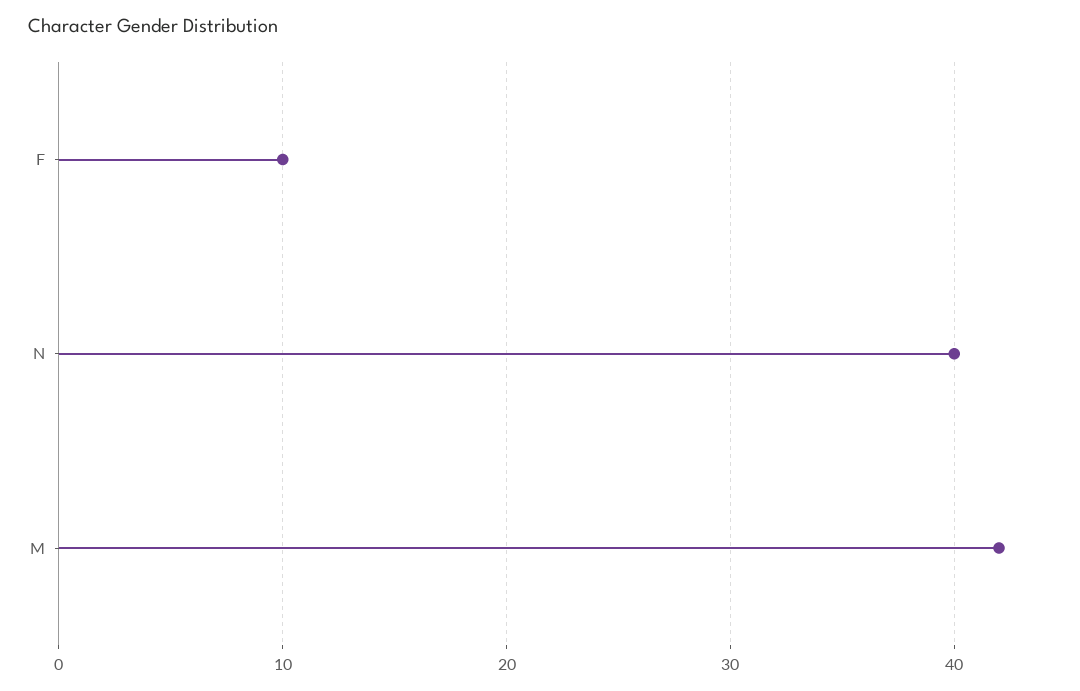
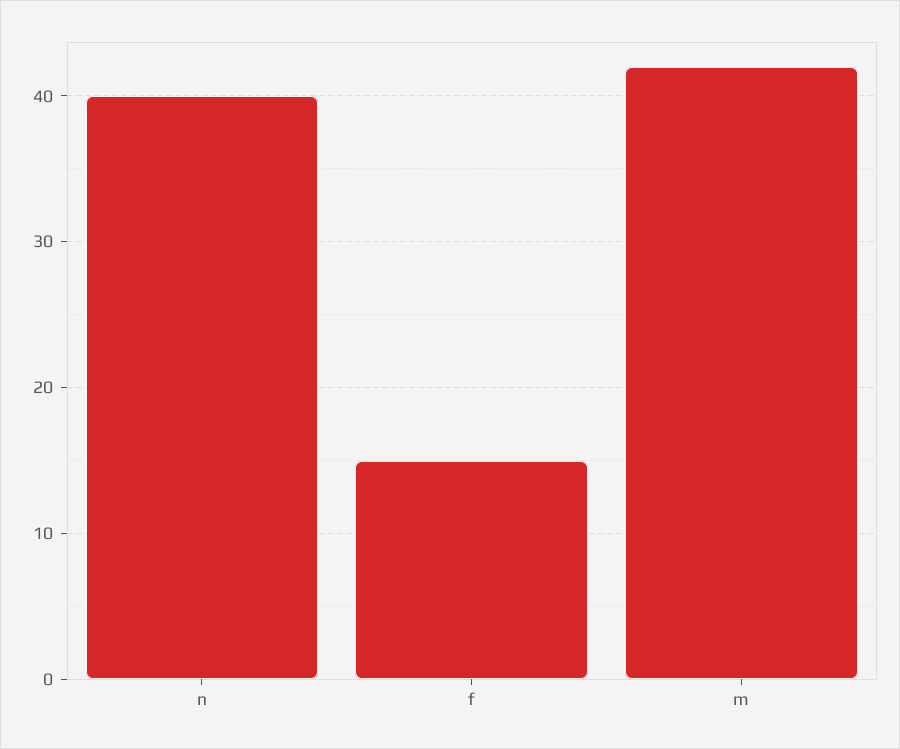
F: 10 -> 15

